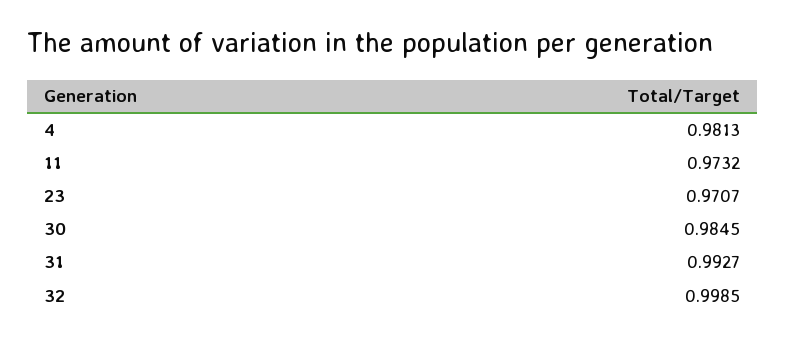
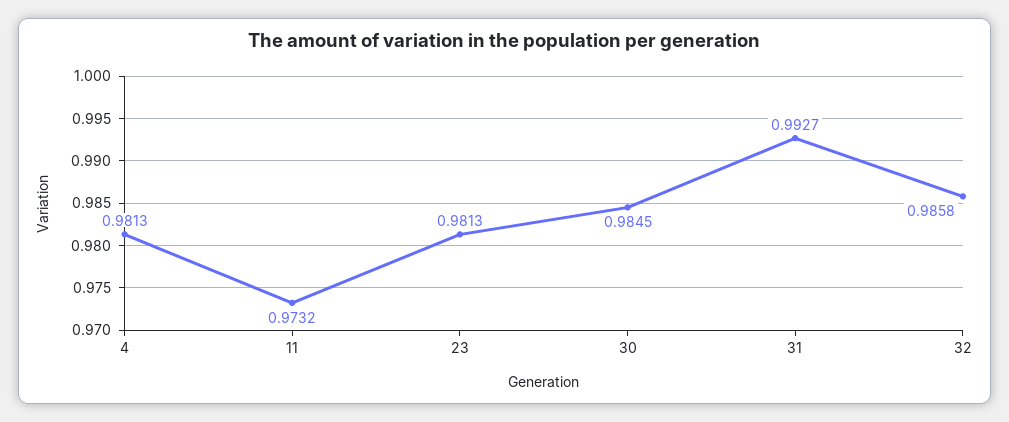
23: 0.9707 -> 0.9813
32: 0.9985 -> 0.9858

